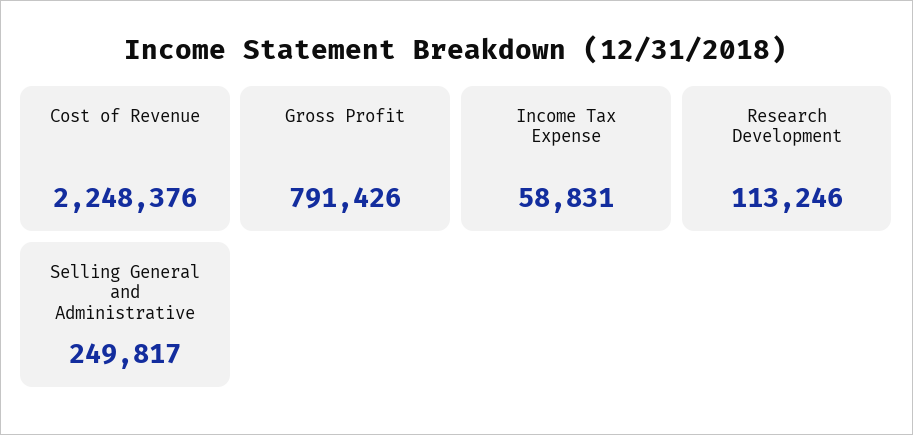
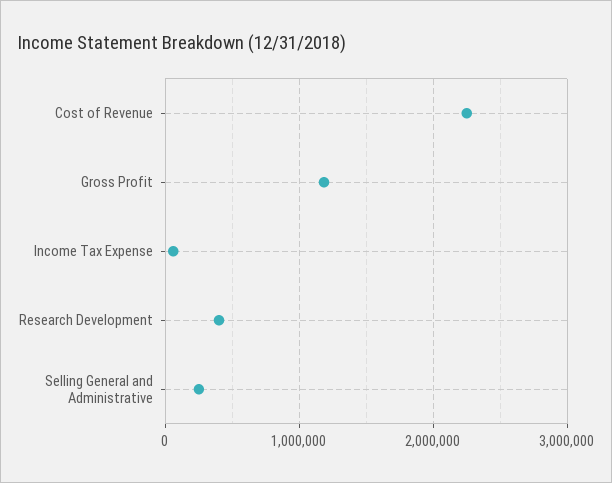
Gross Profit: 791426 -> 1200000
Research Development: 113246 -> 400000

